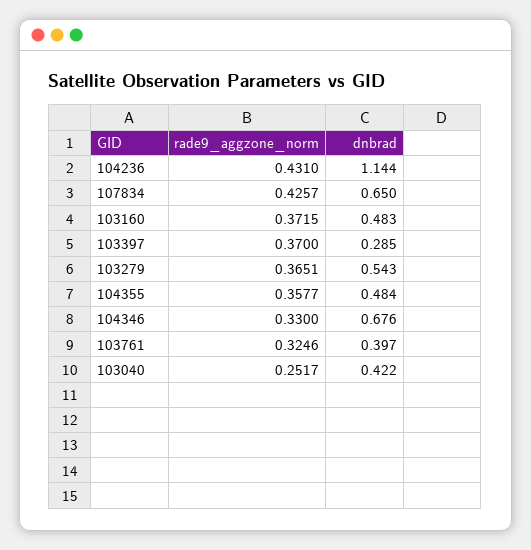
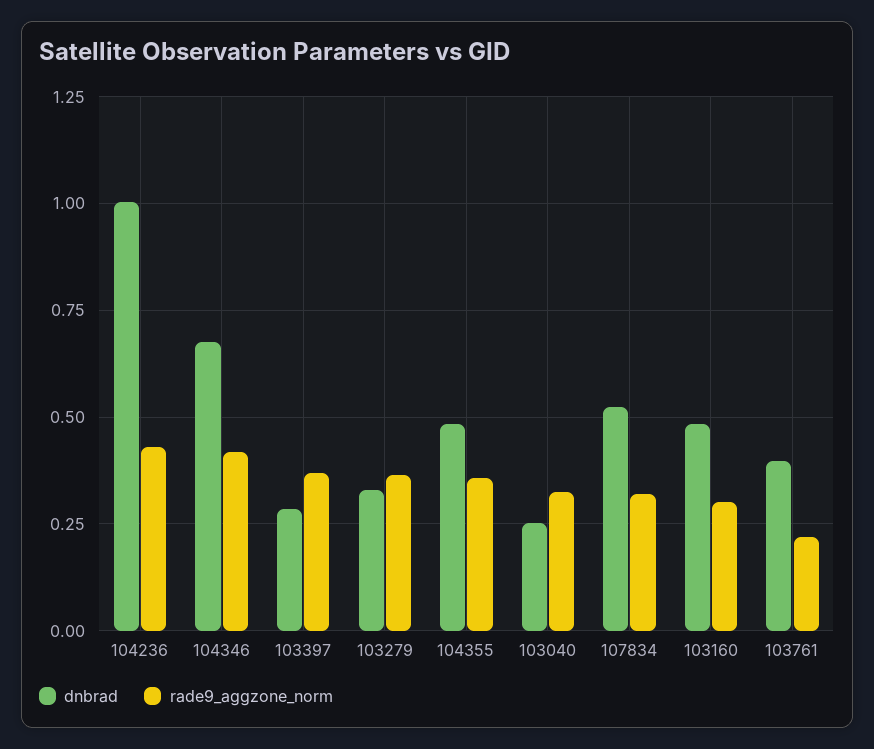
dnbrad, 104236: 1.144 -> 1
rade9_aggzone_norm, 107834: 0.4257 -> 0.325
dnbrad, 107834: 0.65 -> 0.525
rade9_aggzone_norm, 103160: 0.3715 -> 0.3
dnbrad, 103279: 0.543 -> 0.325
rade9_aggzone_norm, 104346: 0.33 -> 0.425
rade9_aggzone_norm, 103761: 0.3246 -> 0.225
rade9_aggzone_norm, 103040: 0.2517 -> 0.325
dnbrad, 103040: 0.422 -> 0.25

